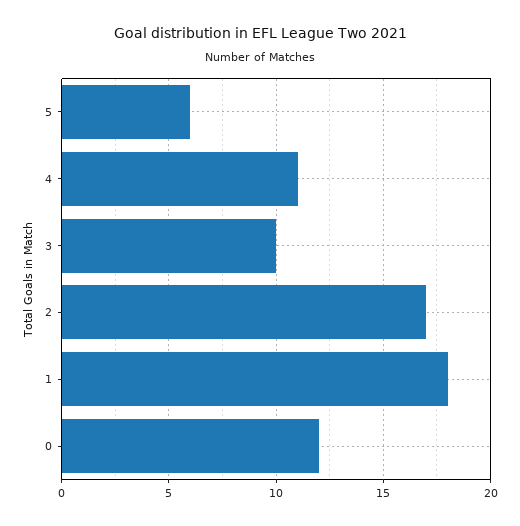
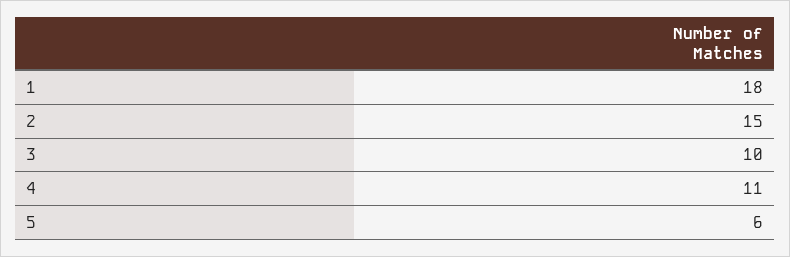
2: 17 -> 15
0: 12 -> none

